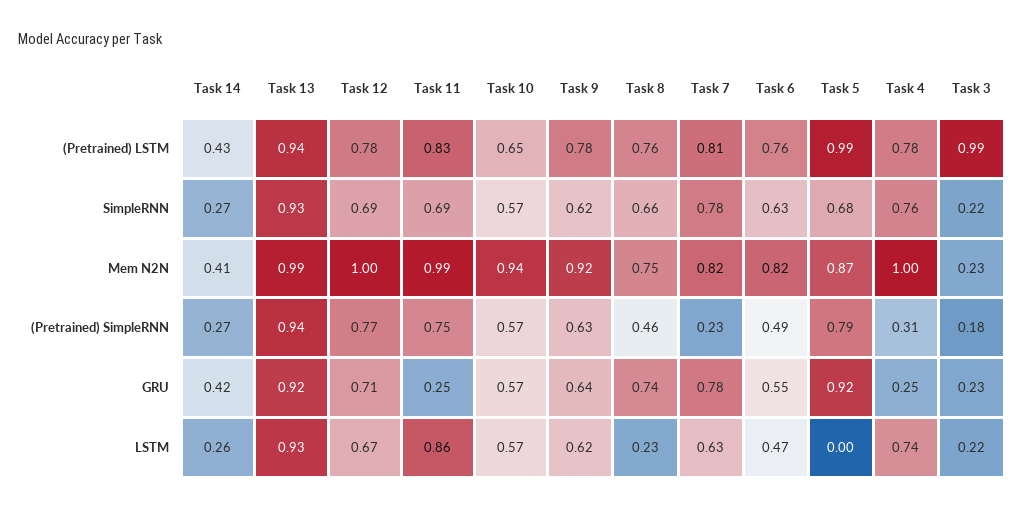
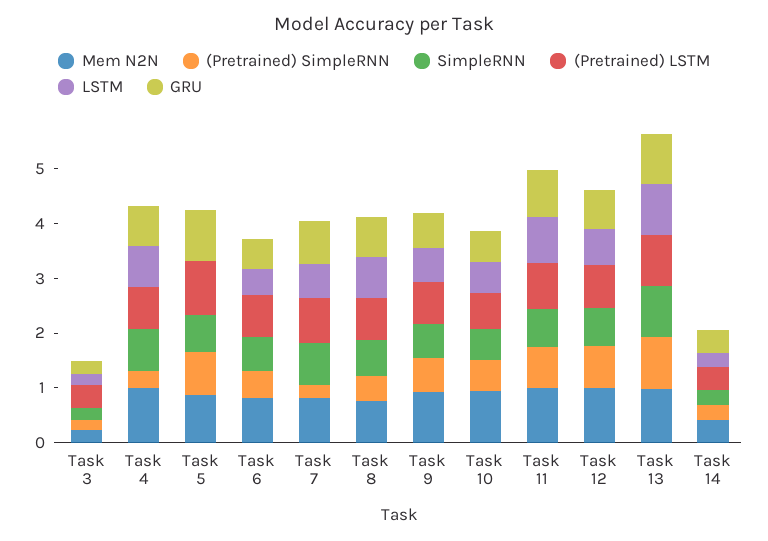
(Pretrained) LSTM, Task 3: 0.99 -> 0.4
GRU, Task 11: 0.25 -> 0.8
GRU, Task 4: 0.25 -> 0.8
LSTM, Task 8: 0.23 -> 0.8

